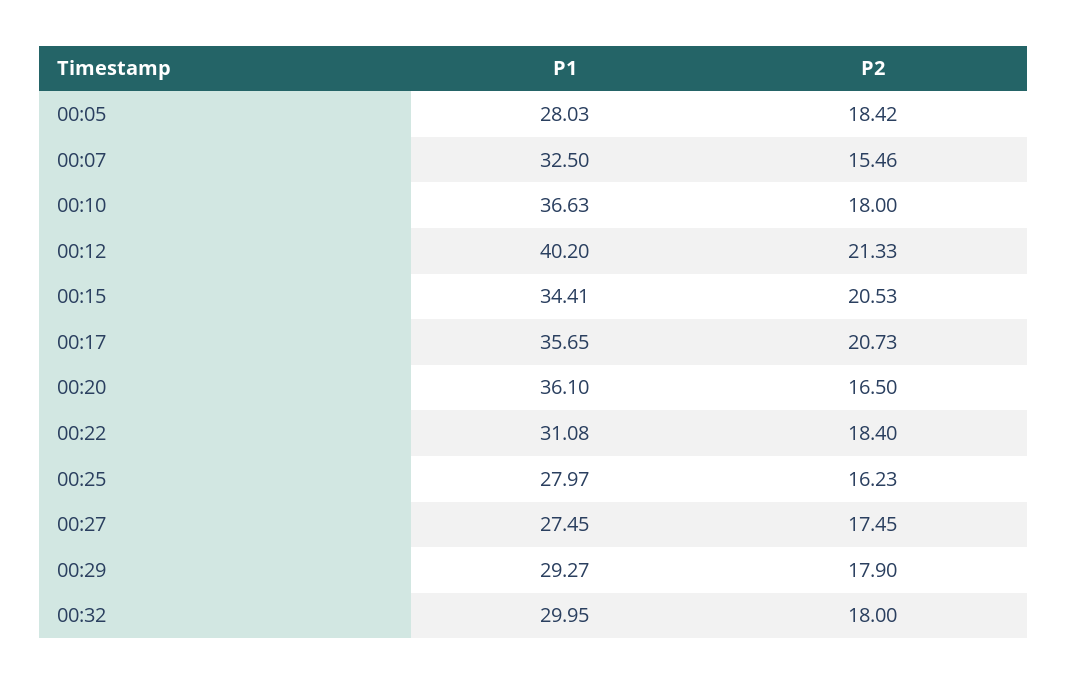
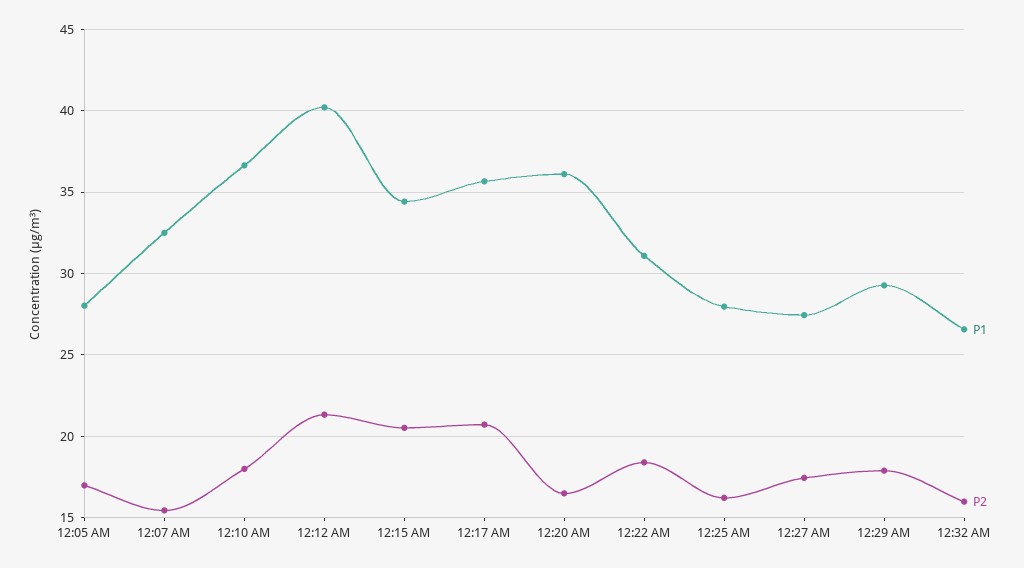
P2, 00:05: 18.42 -> 17
P1, 00:32: 29.95 -> 26.5
P2, 00:32: 18 -> 16

